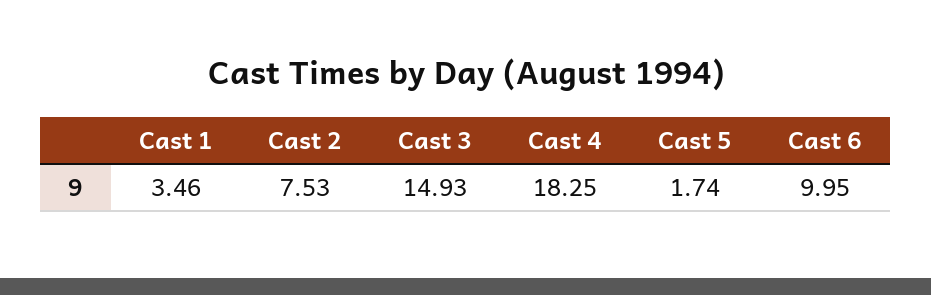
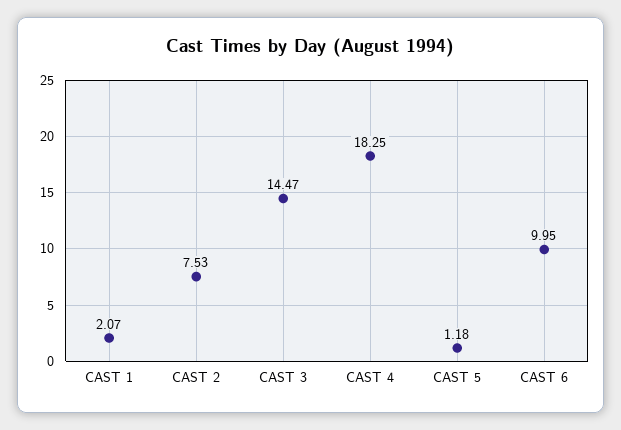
Cast 1: 3.46 -> 2.07
Cast 3: 14.93 -> 14.47
Cast 5: 1.74 -> 1.18

